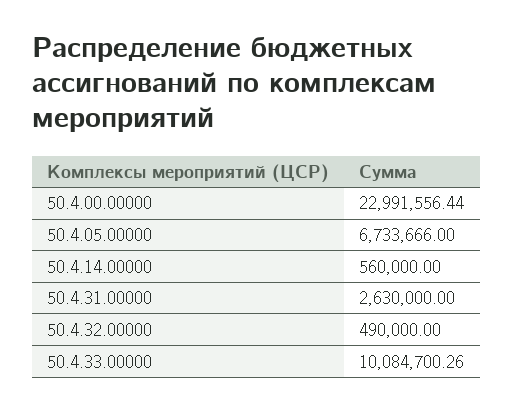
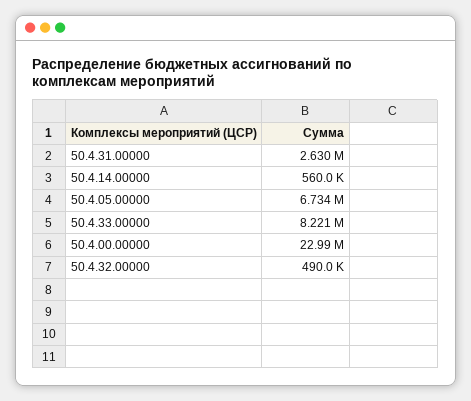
50.4.33.00000: 10084700.26 -> 8221000

